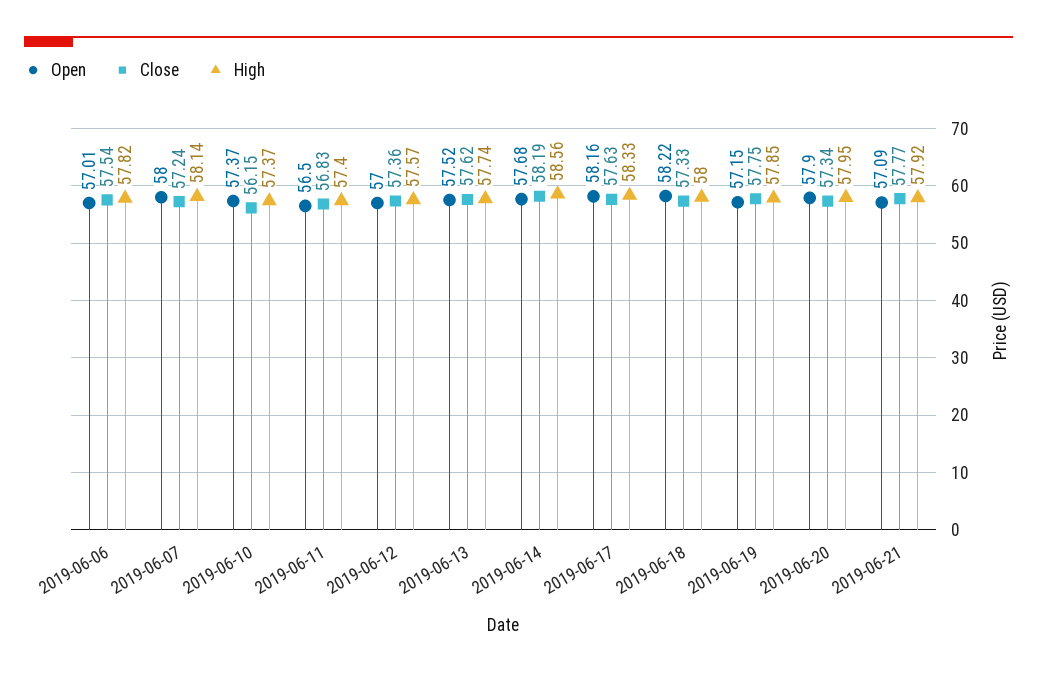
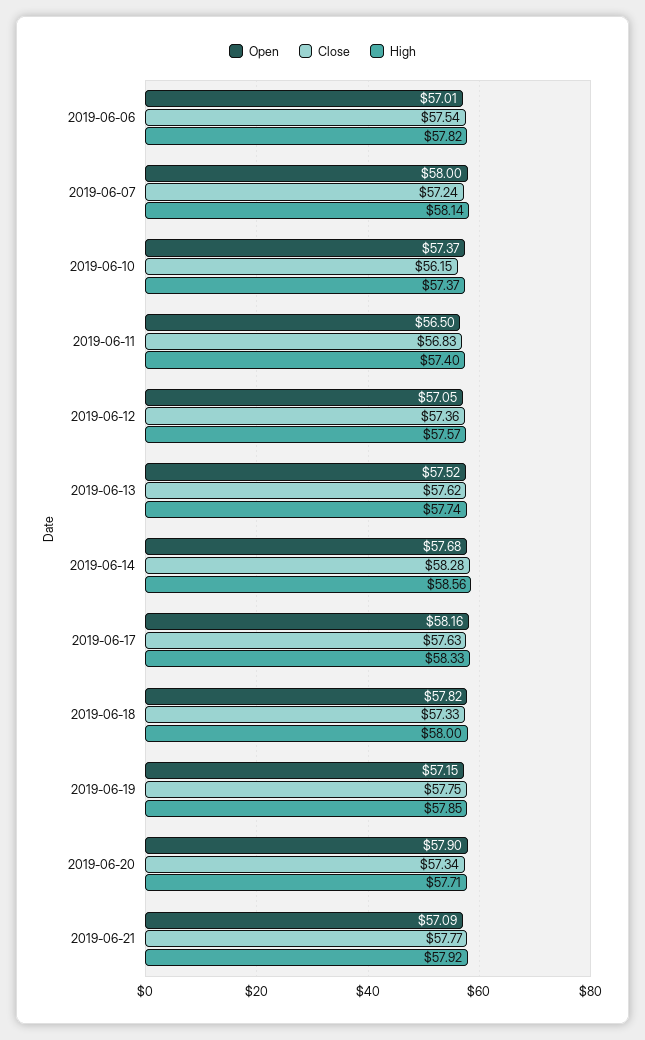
Open, 2019-06-12: 57 -> 57.05
Close, 2019-06-14: 58.19 -> 58.28
Open, 2019-06-18: 58.22 -> 57.82
High, 2019-06-20: 57.95 -> 57.71

